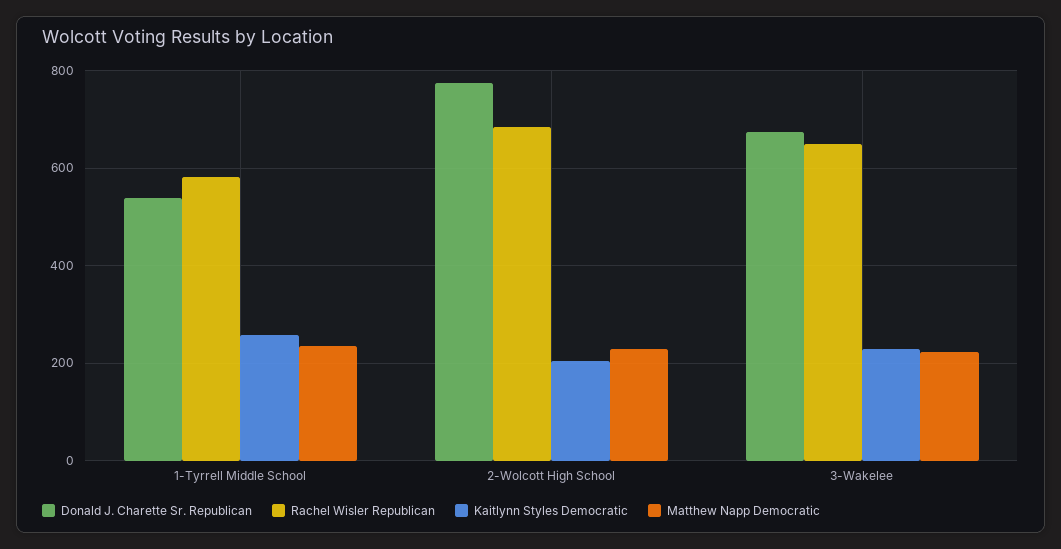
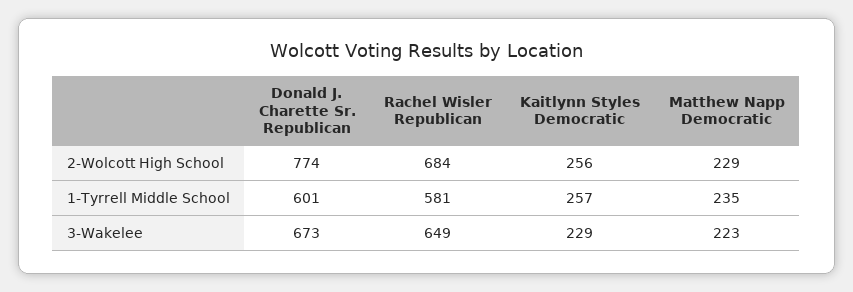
Donald J. Charette Sr. Republican, 1-Tyrrell Middle School: 540 -> 601
Kaitlynn Styles Democratic, 2-Wolcott High School: 200 -> 256

